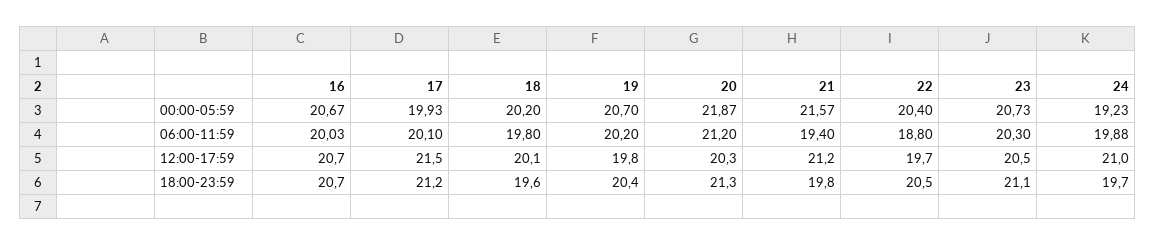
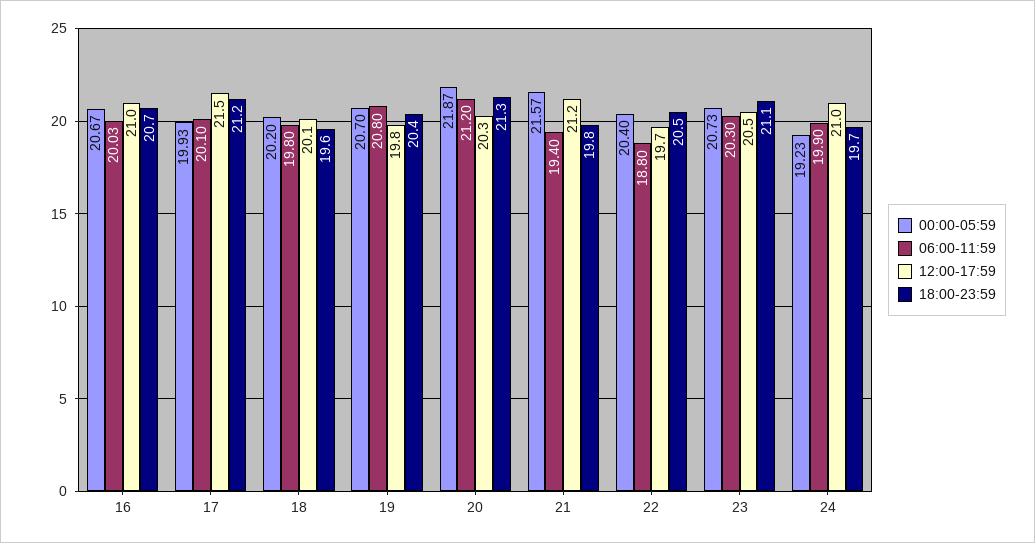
06:00-11:59, 19: 20.2 -> 20.8
06:00-11:59, 24: 19.88 -> 19.9
12:00-17:59, 16: 20.7 -> 21

